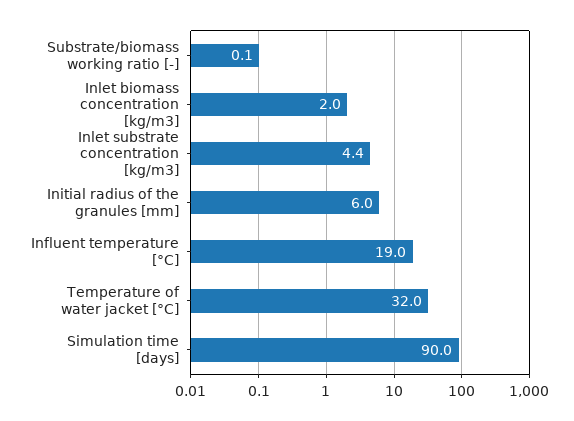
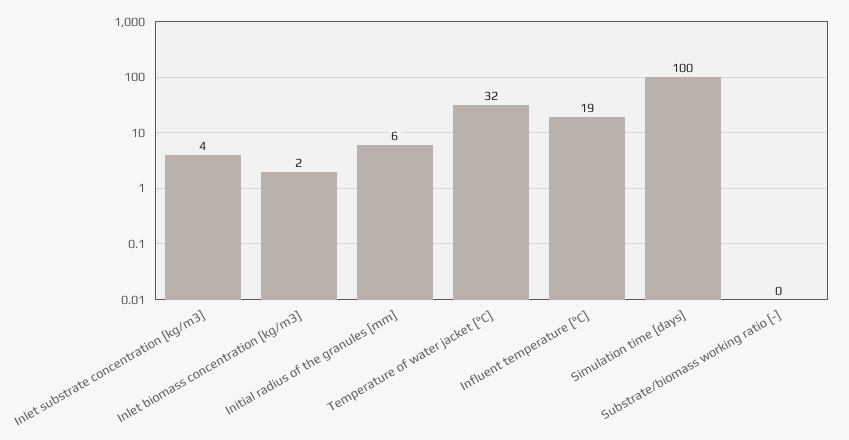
Simulation time [days]: 90 -> 100

